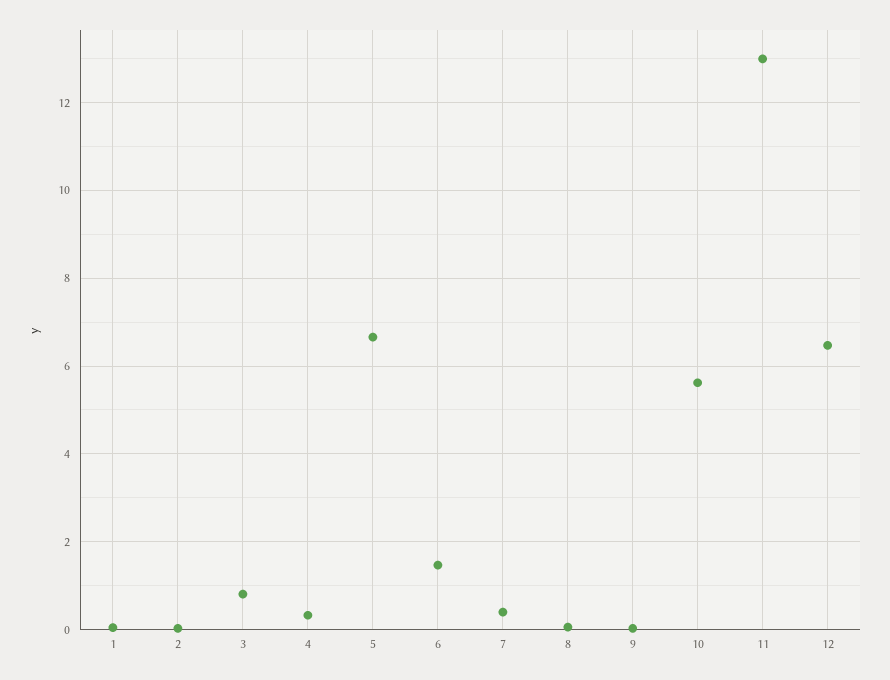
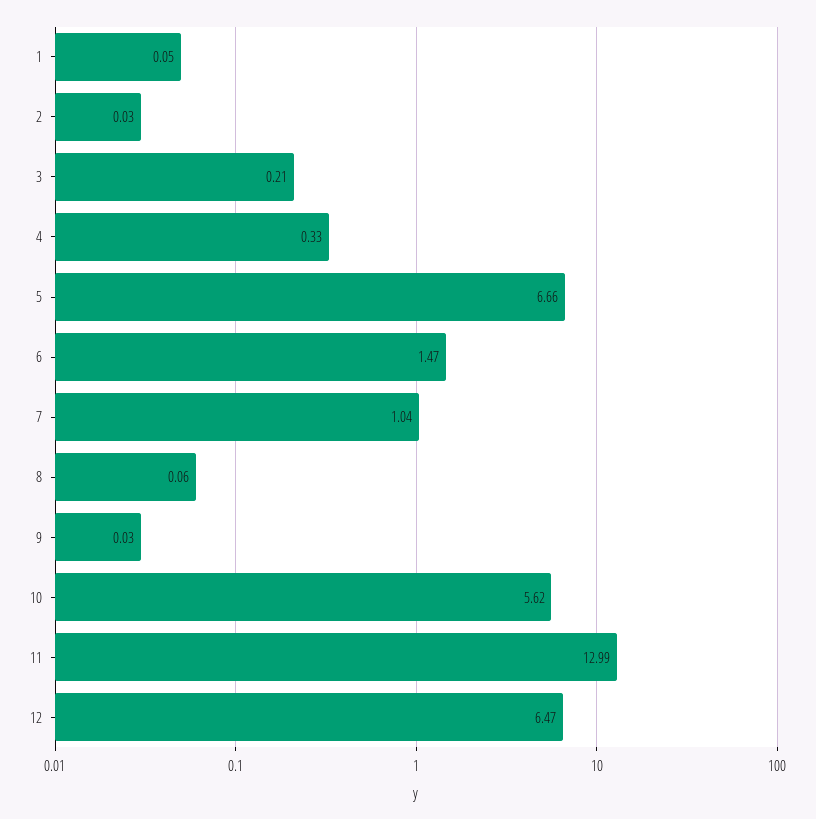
3: 0.8 -> 0.21
7: 0.4 -> 1.04

